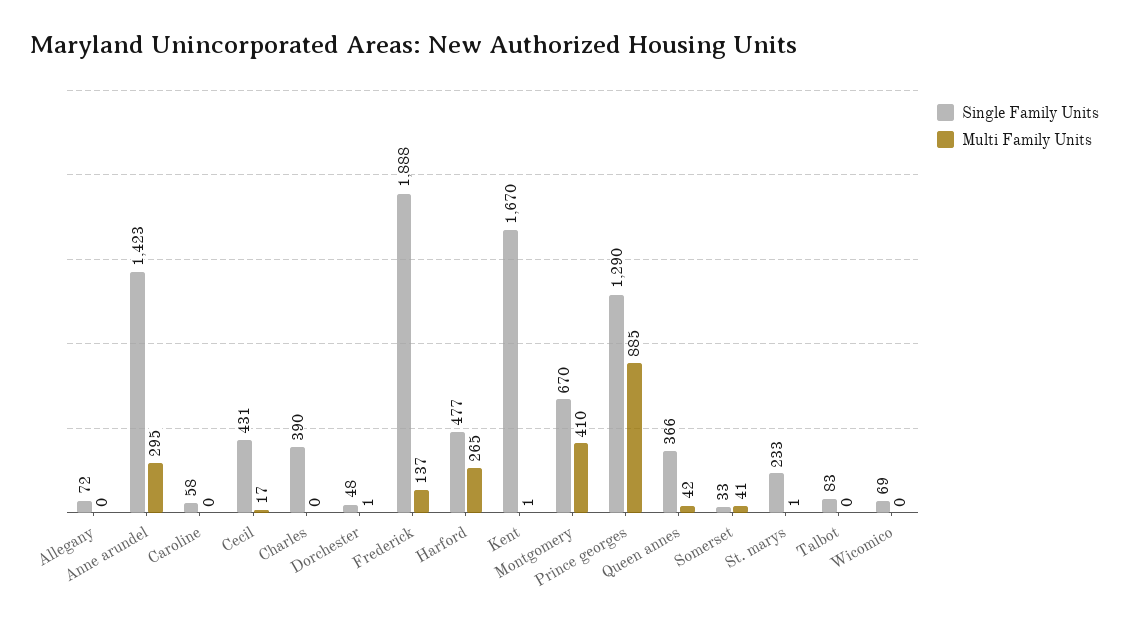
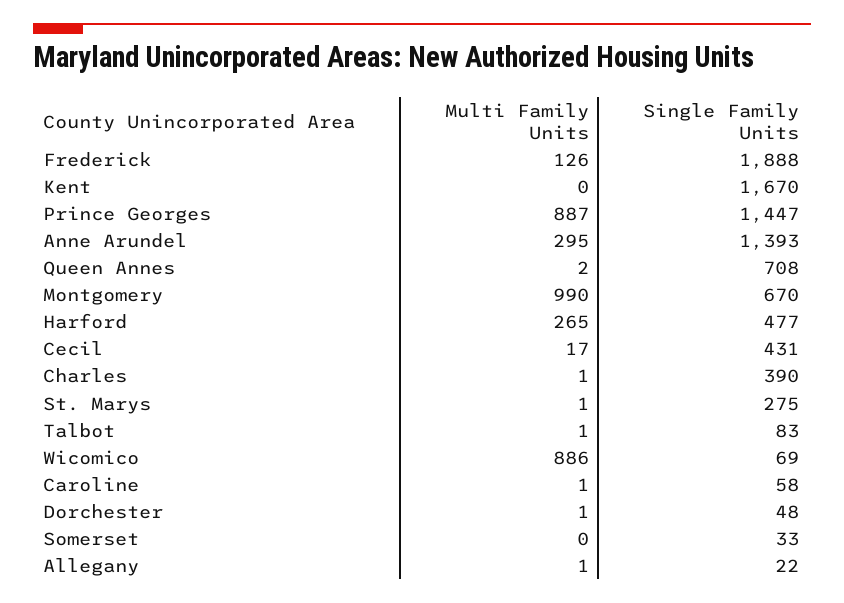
Single Family Units, Allegany: 72 -> 22
Multi Family Units, Allegany: 0 -> 1
Single Family Units, Anne arundel: 1423 -> 1393
Multi Family Units, Caroline: 0 -> 1
Multi Family Units, Charles: 0 -> 1
Multi Family Units, Frederick: 137 -> 126
Multi Family Units, Kent: 1 -> 0
Multi Family Units, Montgomery: 410 -> 990
Single Family Units, Prince georges: 1290 -> 1447
Multi Family Units, Prince georges: 885 -> 887
Single Family Units, Queen annes: 366 -> 708
Multi Family Units, Queen annes: 42 -> 2
Multi Family Units, Somerset: 41 -> 0
Single Family Units, St. marys: 233 -> 275
Multi Family Units, Talbot: 0 -> 1
Multi Family Units, Wicomico: 0 -> 886

